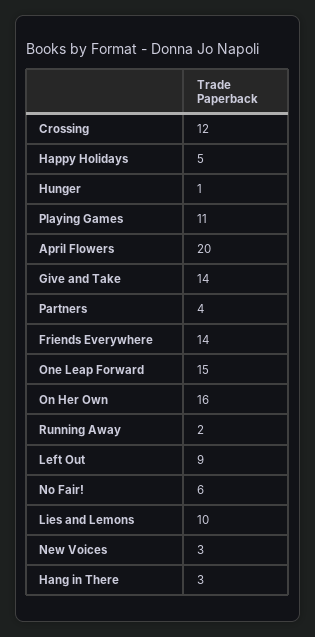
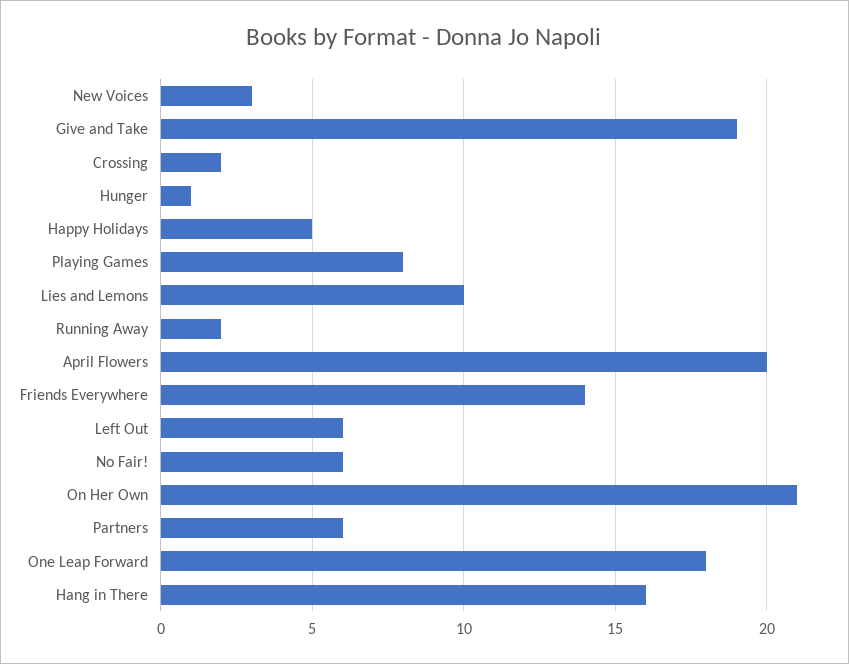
Crossing: 12 -> 2
Playing Games: 11 -> 8
Give and Take: 14 -> 19
Partners: 4 -> 6
One Leap Forward: 15 -> 18
On Her Own: 16 -> 21
Left Out: 9 -> 6
Hang in There: 3 -> 16

